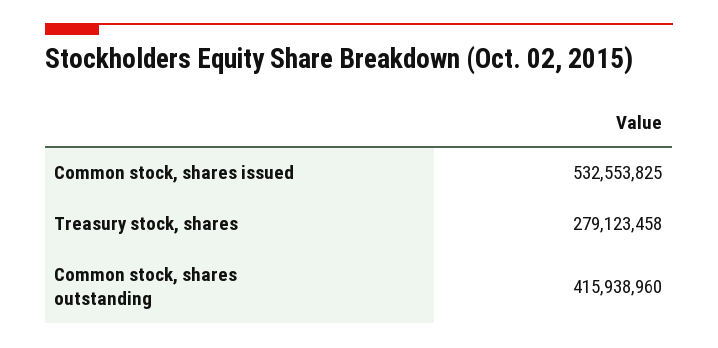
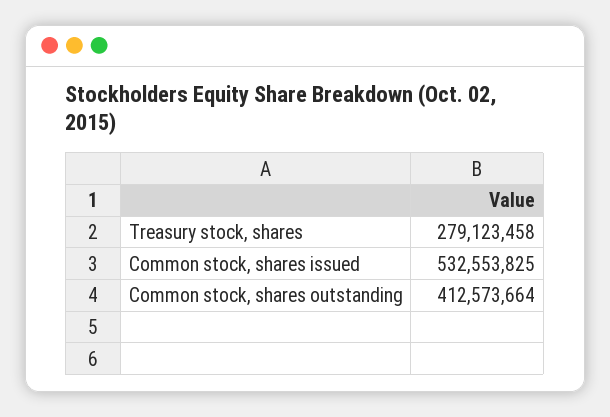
Common stock, shares outstanding: 415938960 -> 412573664

